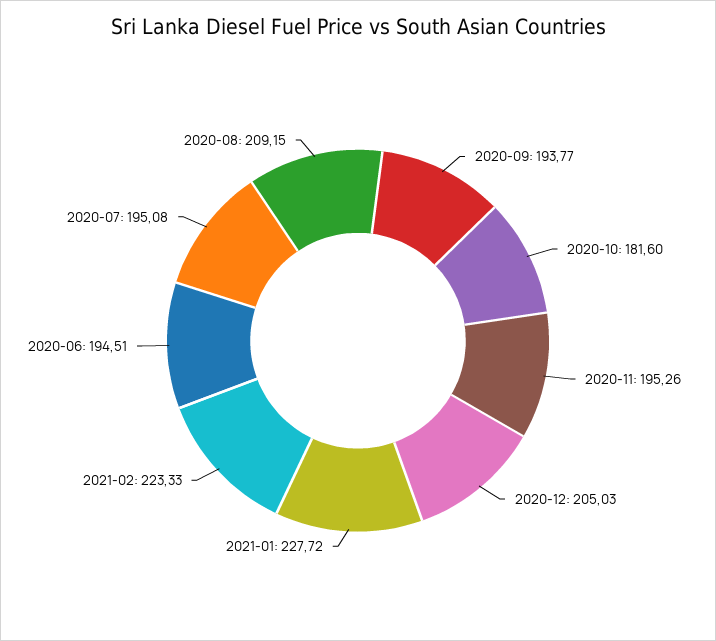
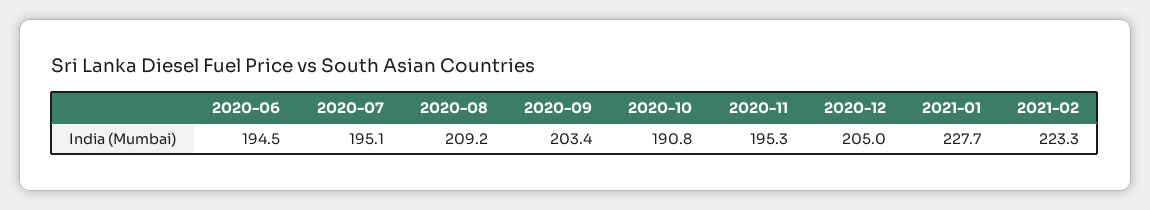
2020-09: 193.77 -> 203.4
2020-10: 181.6 -> 190.8

